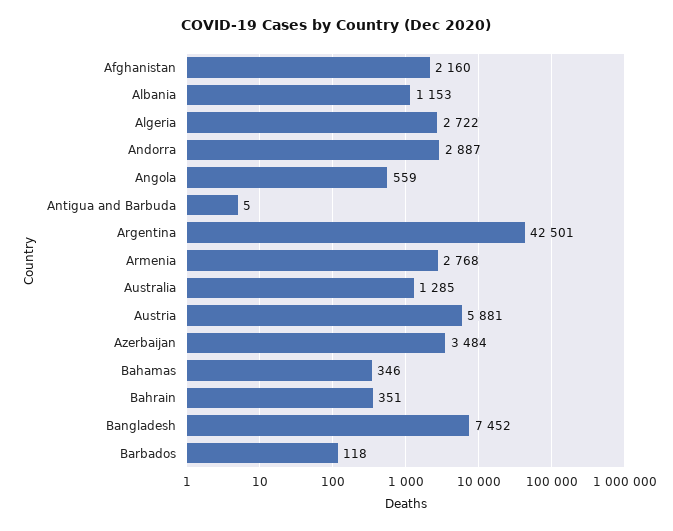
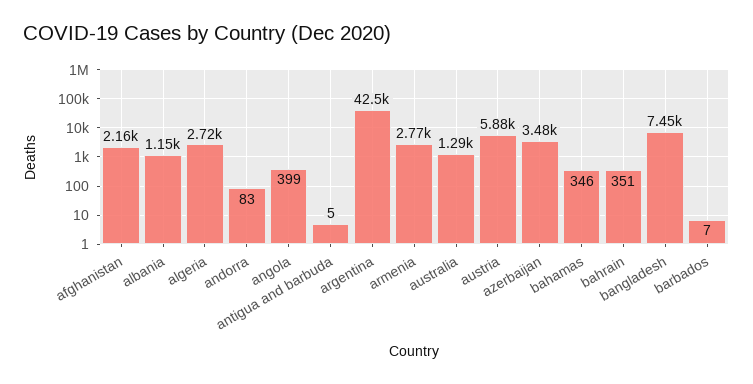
Andorra: 2887 -> 83
Angola: 559 -> 399
Barbados: 118 -> 7

